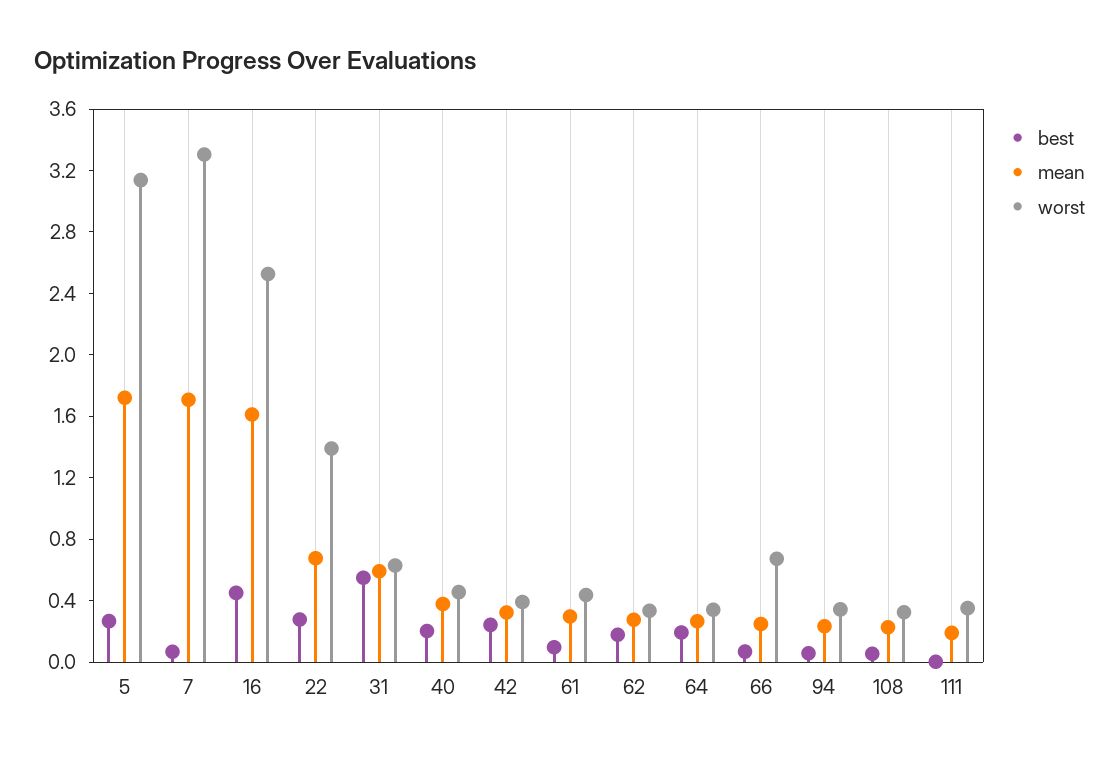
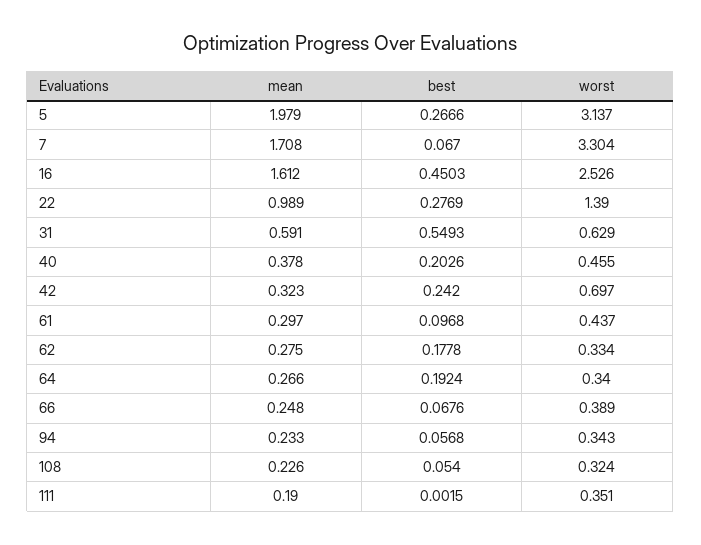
mean, 5: 1.7 -> 1.979
mean, 22: 0.7 -> 0.989
worst, 42: 0.4 -> 0.697
worst, 66: 0.7 -> 0.389

